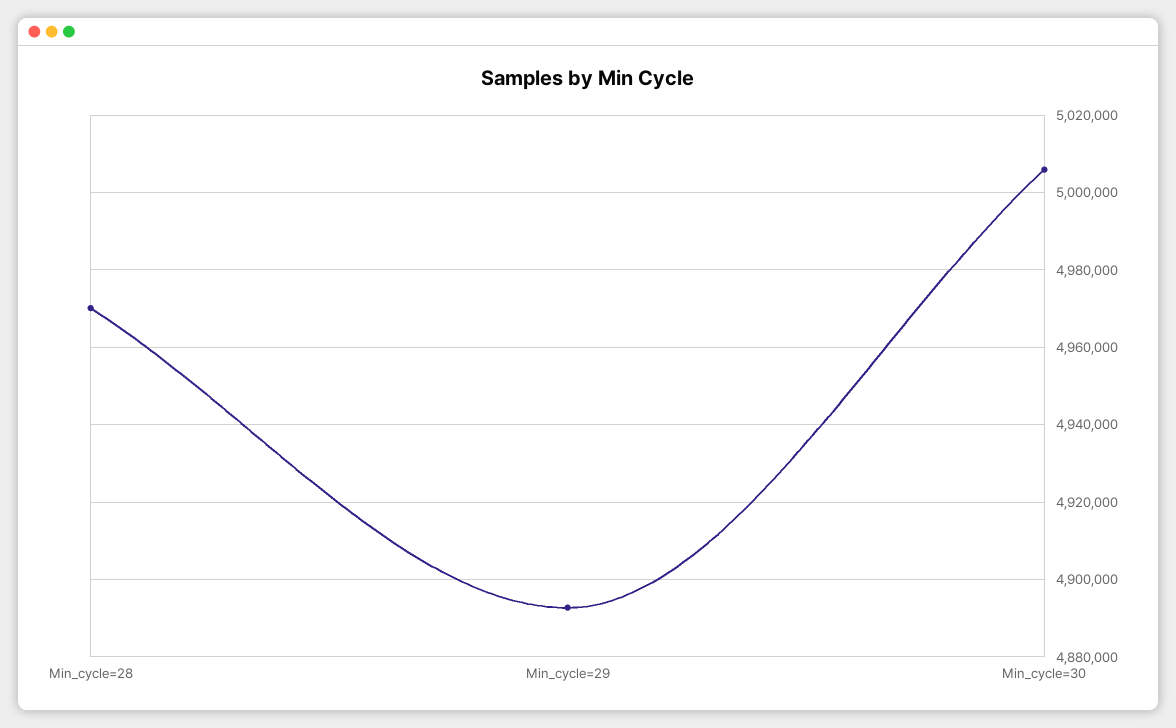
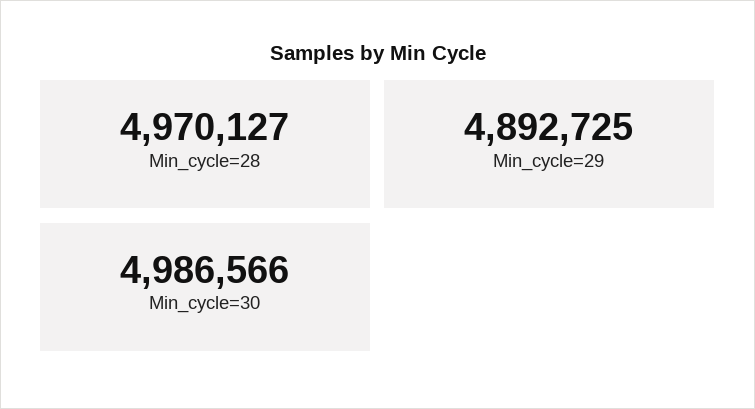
Min_cycle=30: 5006000 -> 4986566

